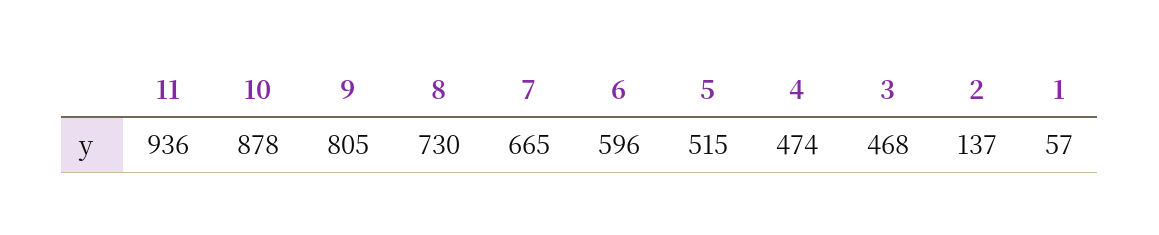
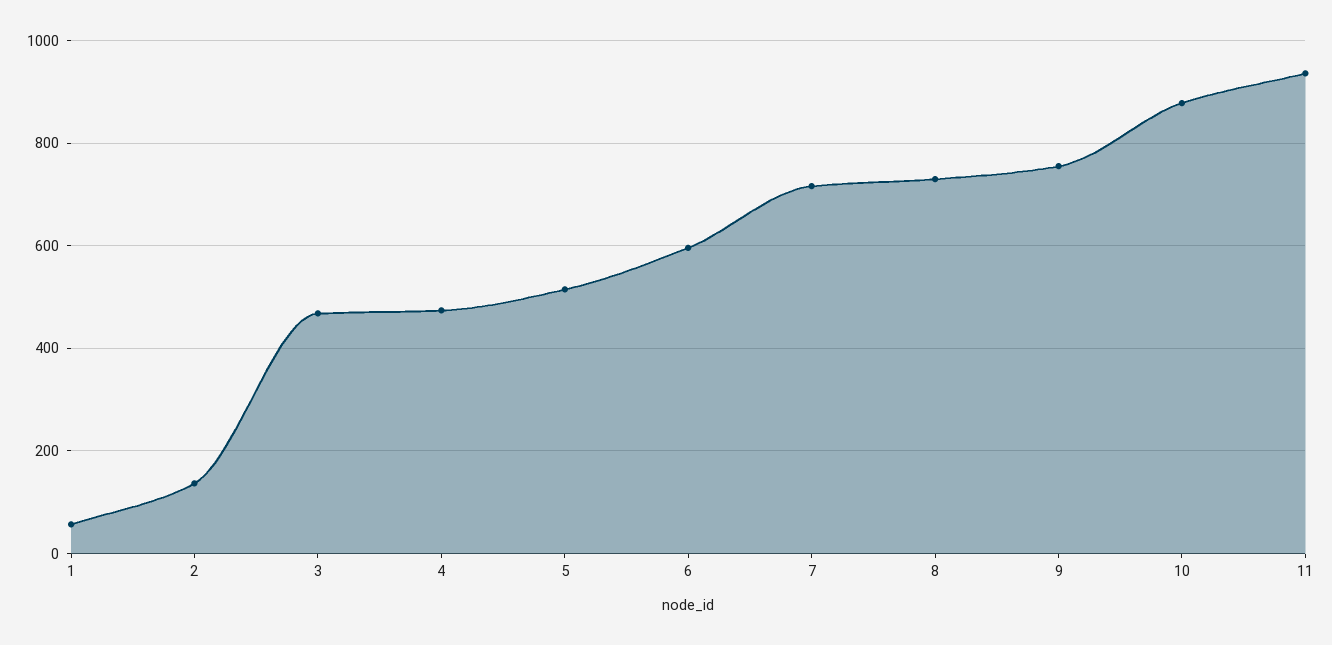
9: 805 -> 760
7: 665 -> 720

